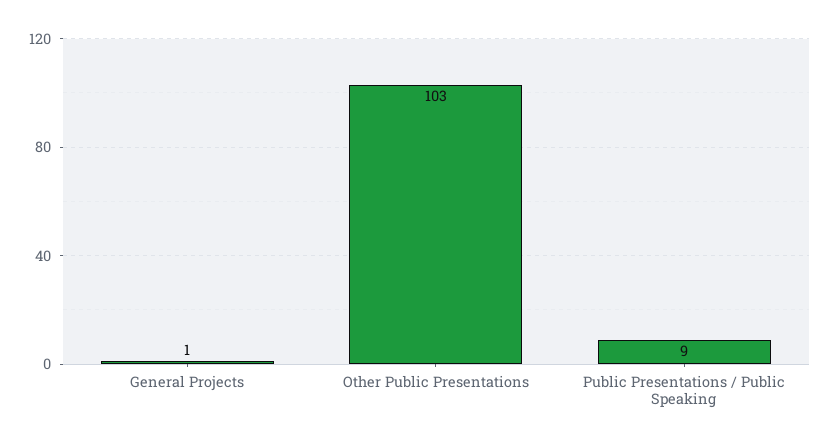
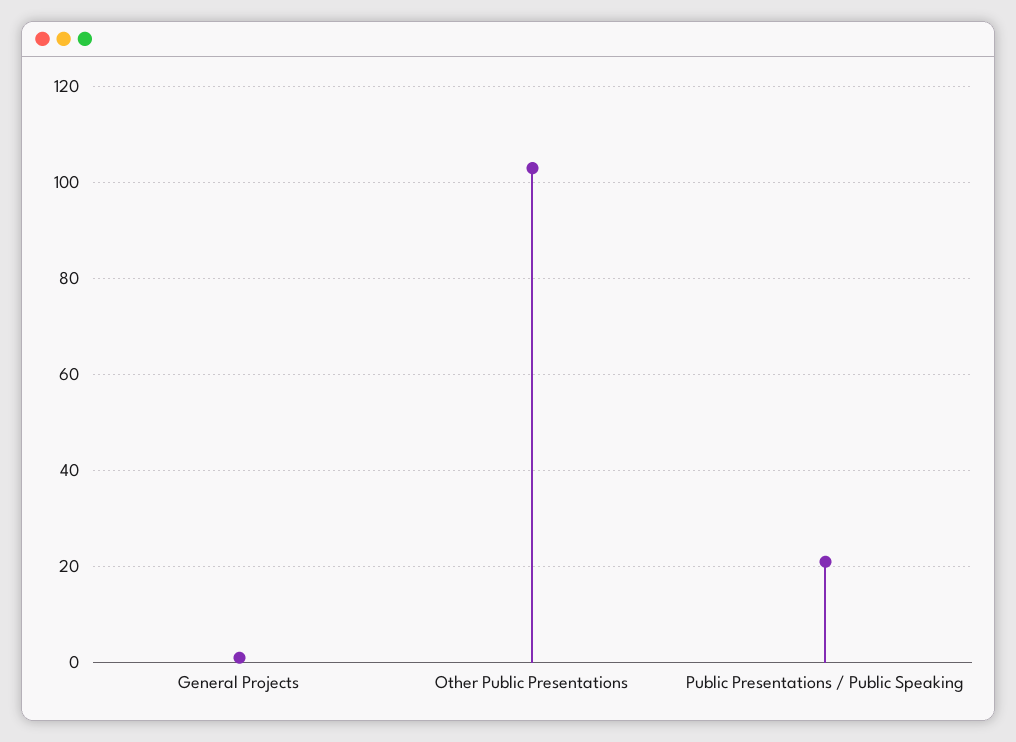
Public Presentations / Public Speaking: 9 -> 20

